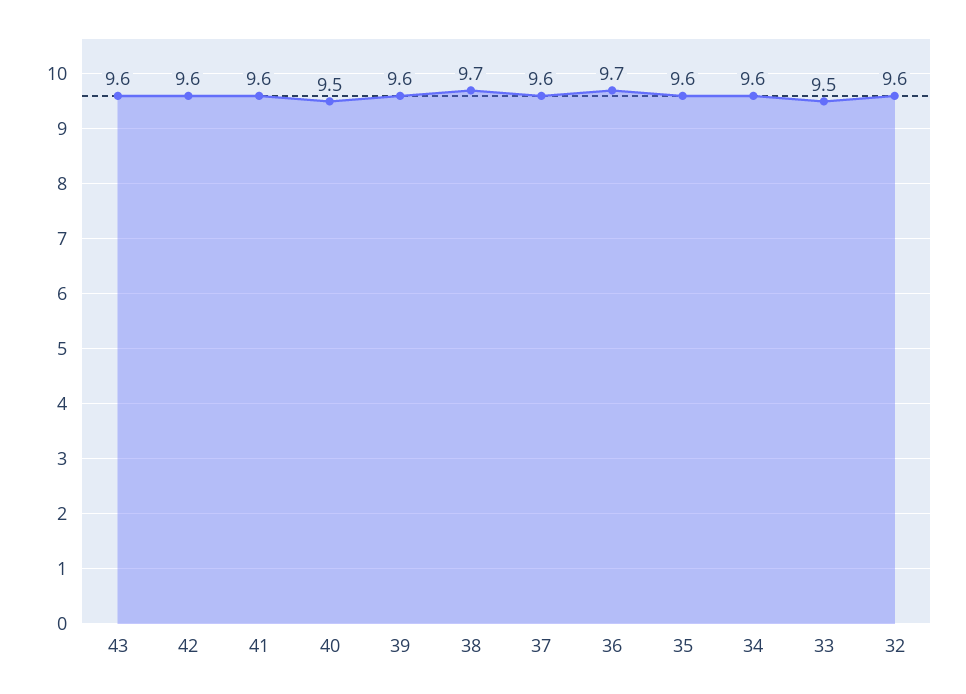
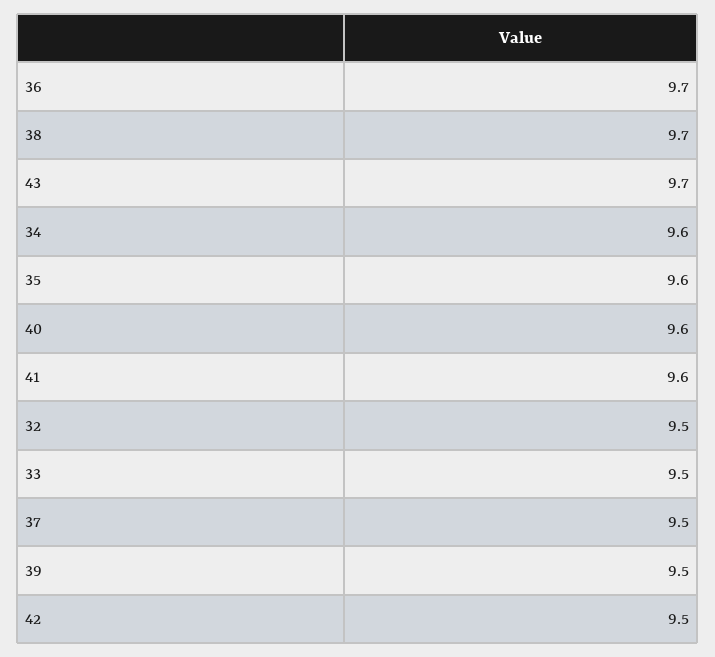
43: 9.6 -> 9.7
42: 9.6 -> 9.5
40: 9.5 -> 9.6
39: 9.6 -> 9.5
37: 9.6 -> 9.5
32: 9.6 -> 9.5

